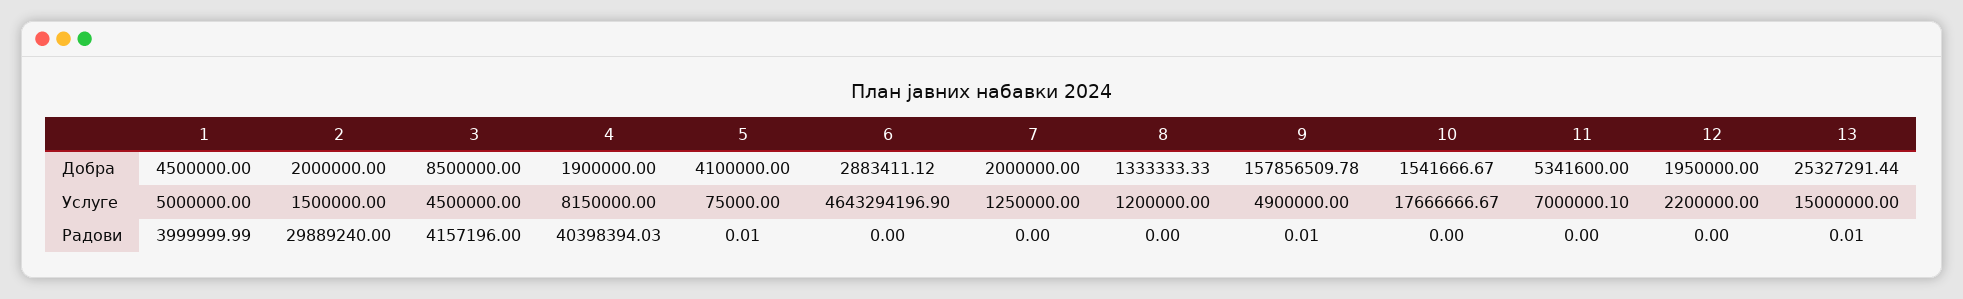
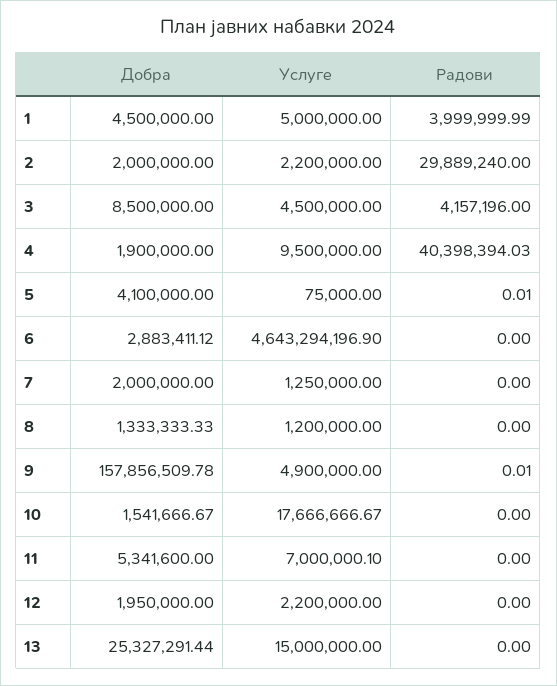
2, Услуге: 1500000 -> 2200000
4, Услуге: 8150000 -> 9500000
13, Радови: 0.01 -> 0

